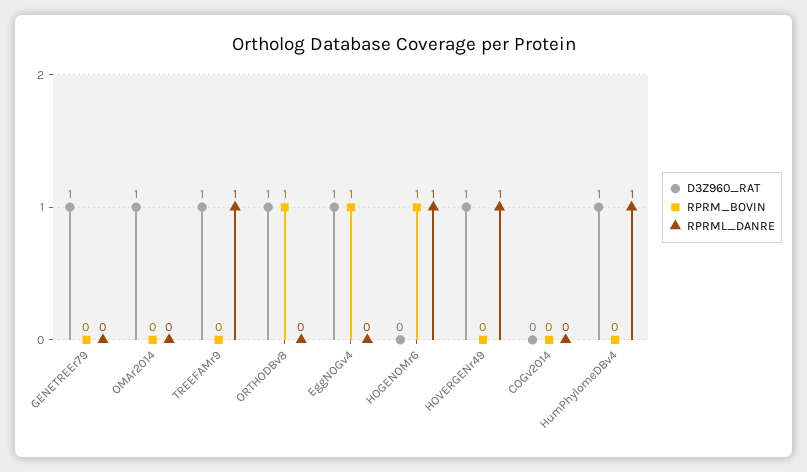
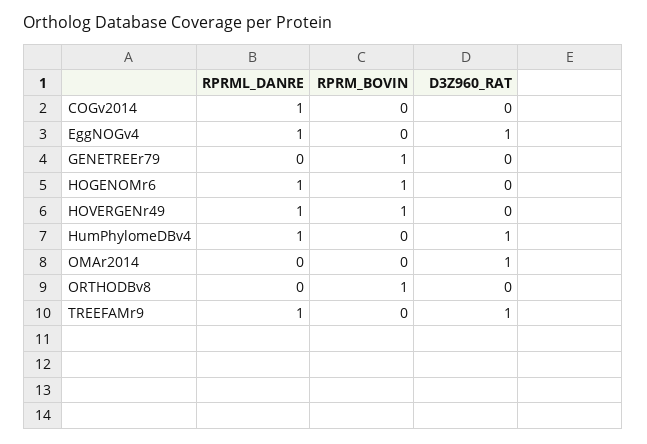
D3Z960_RAT, GENETREEr79: 1 -> 0
RPRM_BOVIN, GENETREEr79: 0 -> 1
D3Z960_RAT, ORTHODBv8: 1 -> 0
RPRM_BOVIN, EggNOGv4: 1 -> 0
RPRML_DANRE, EggNOGv4: 0 -> 1
D3Z960_RAT, HOVERGENr49: 1 -> 0
RPRM_BOVIN, HOVERGENr49: 0 -> 1
RPRML_DANRE, COGv2014: 0 -> 1

